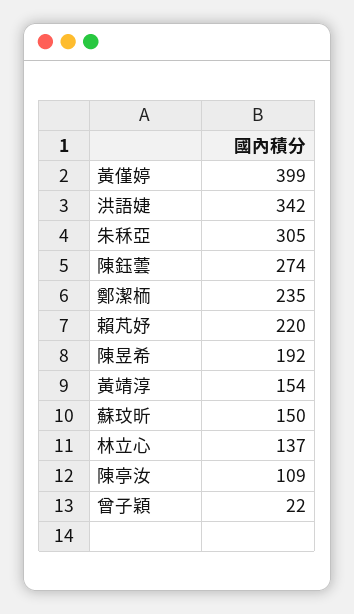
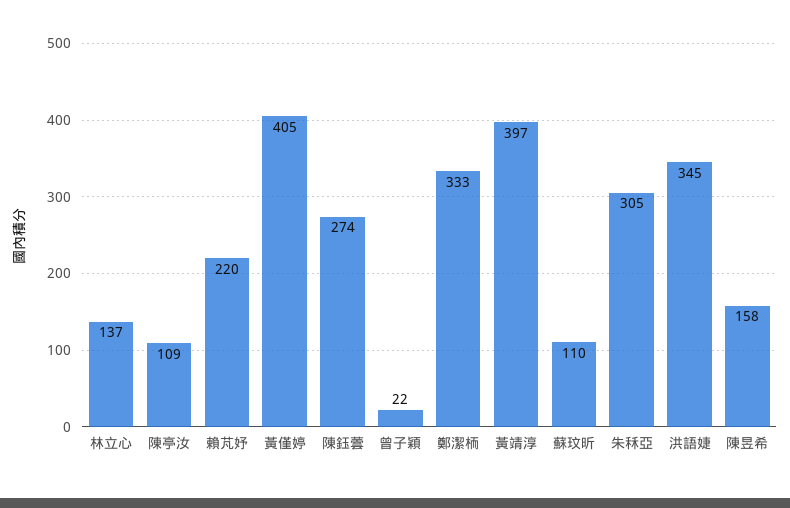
黃僅婷: 399 -> 405
洪語婕: 342 -> 345
鄭潔栭: 235 -> 333
陳昱希: 192 -> 158
黃靖淳: 154 -> 397
蘇玟昕: 150 -> 110

